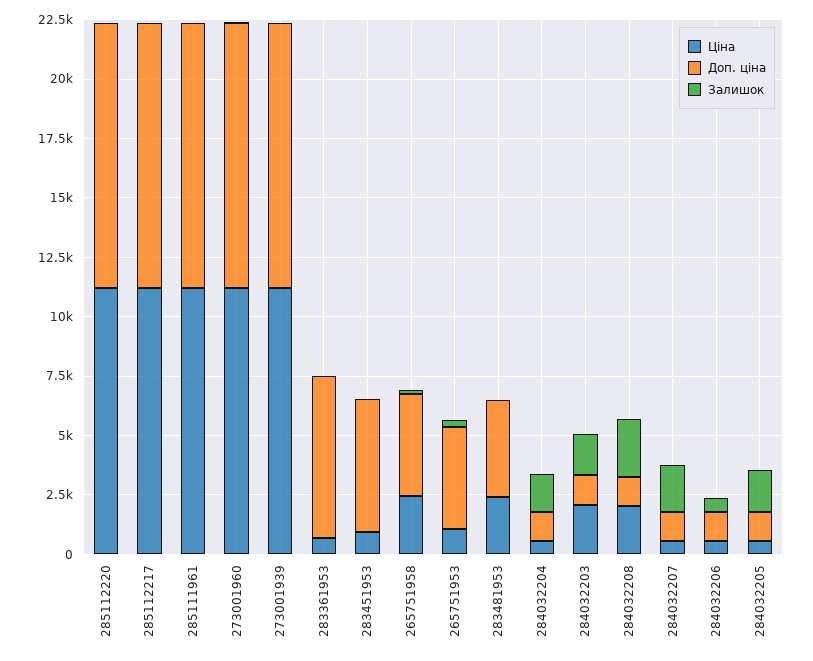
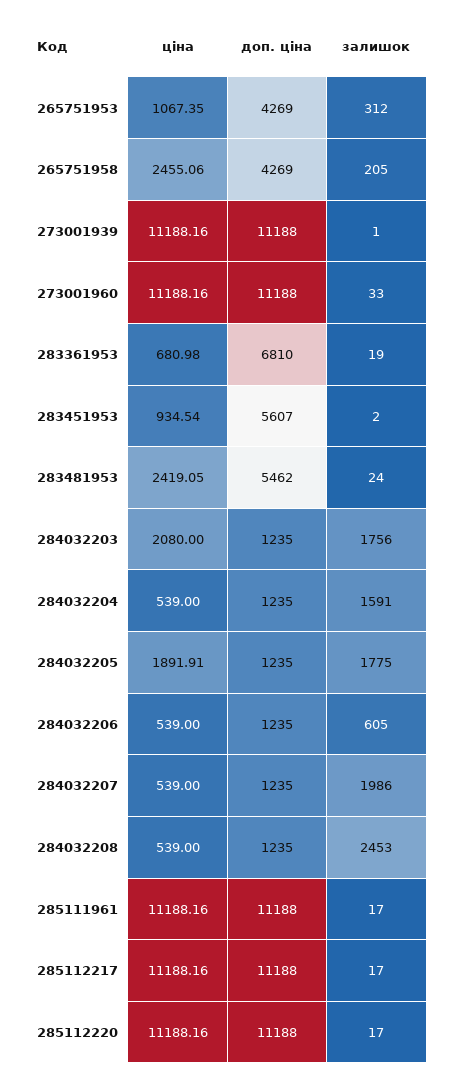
Доп. ціна, 283481953: 4000 -> 5462
Ціна, 284032208: 2000 -> 539
Ціна, 284032205: 500 -> 1891.91

